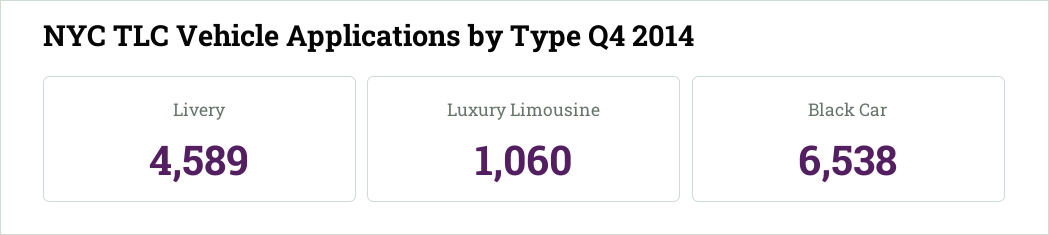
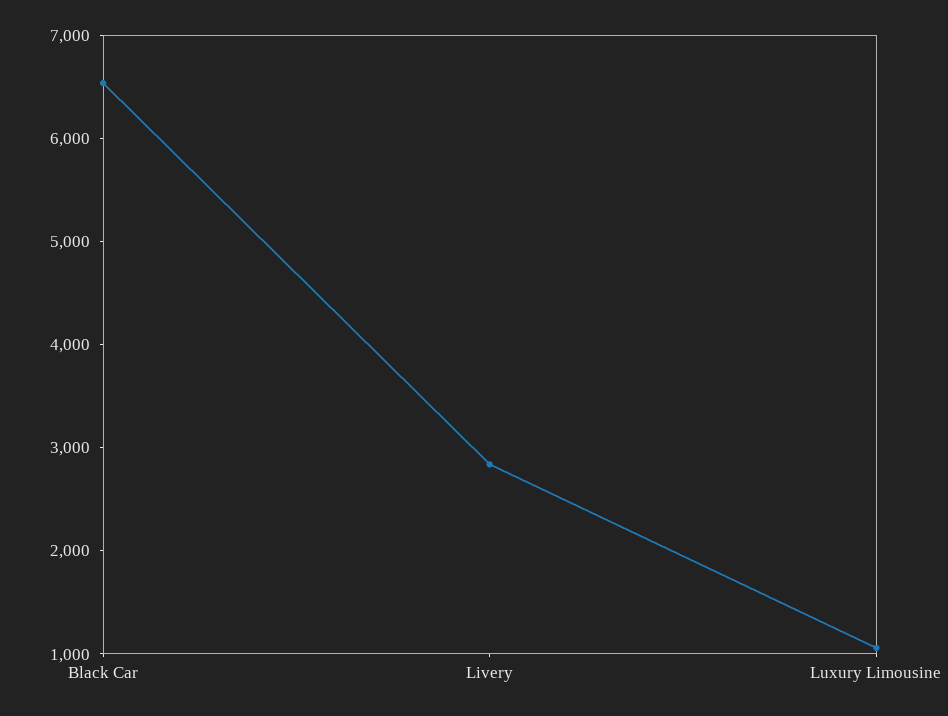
Livery: 4589 -> 2800

